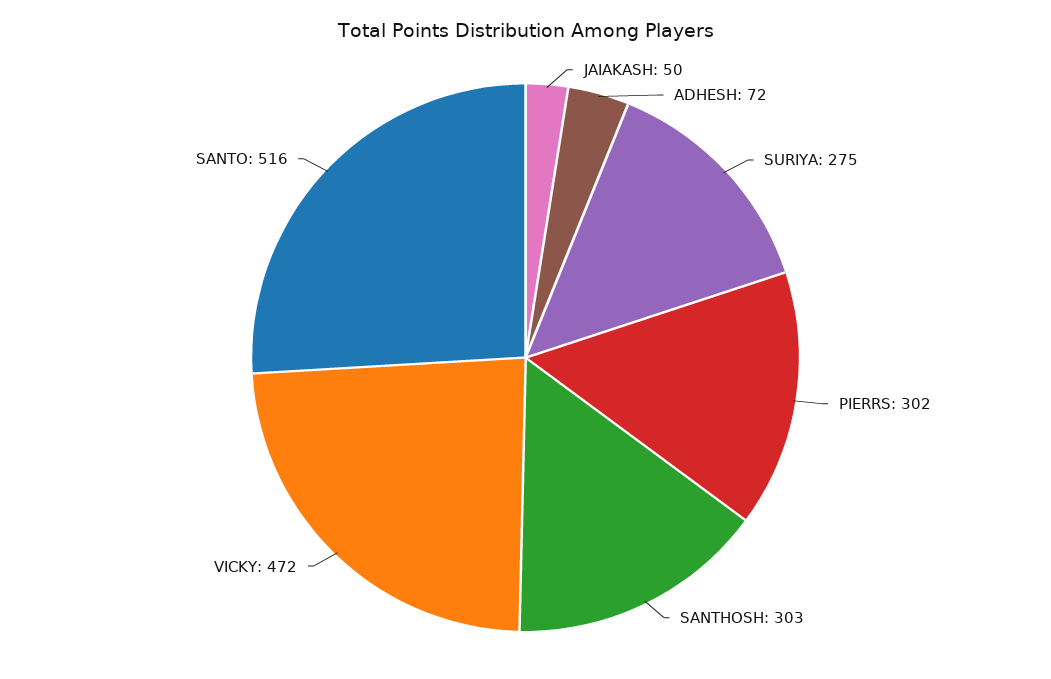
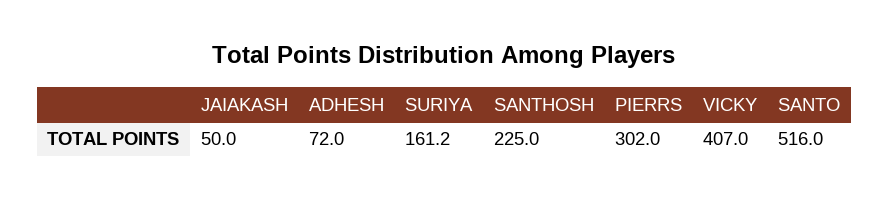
SURIYA: 275 -> 161.2
SANTHOSH: 303 -> 225
VICKY: 472 -> 407

